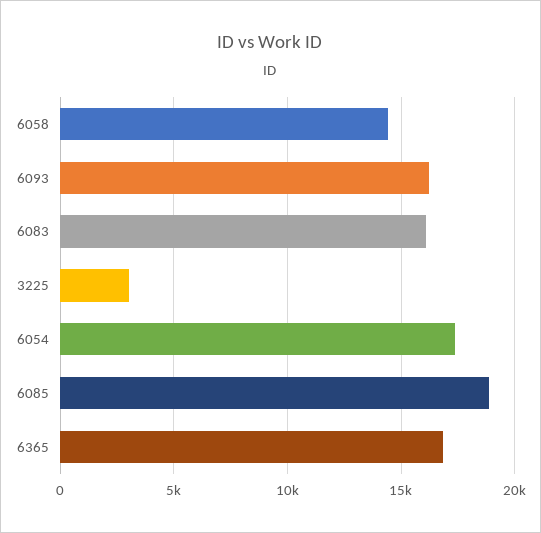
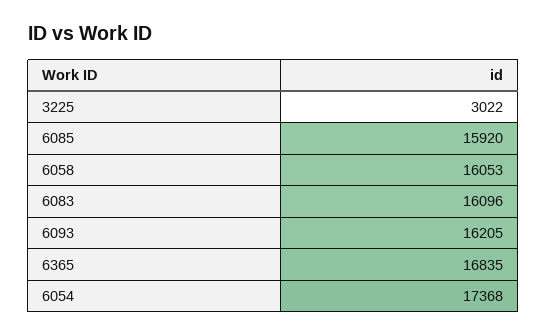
6058: 14500 -> 16053
6085: 19000 -> 15920

